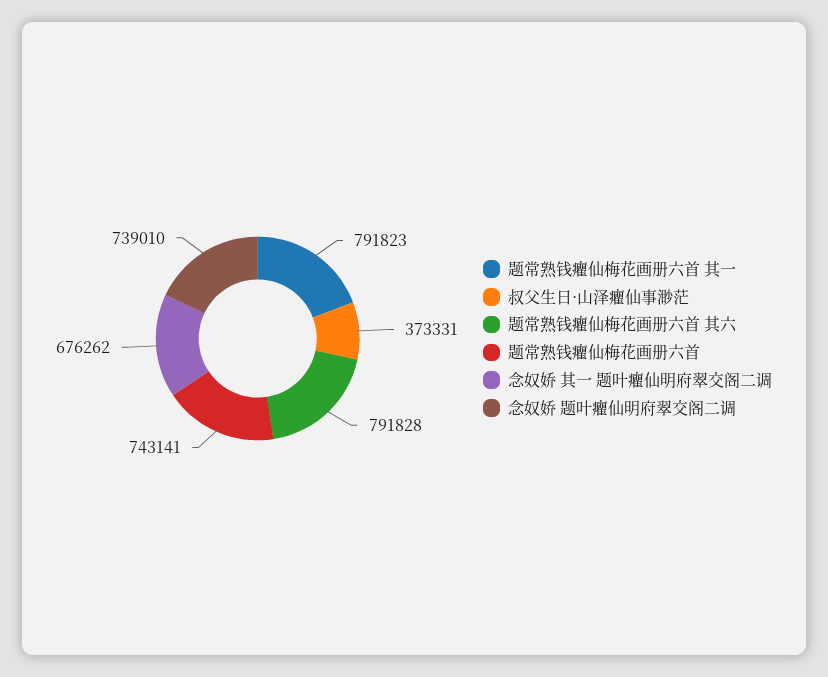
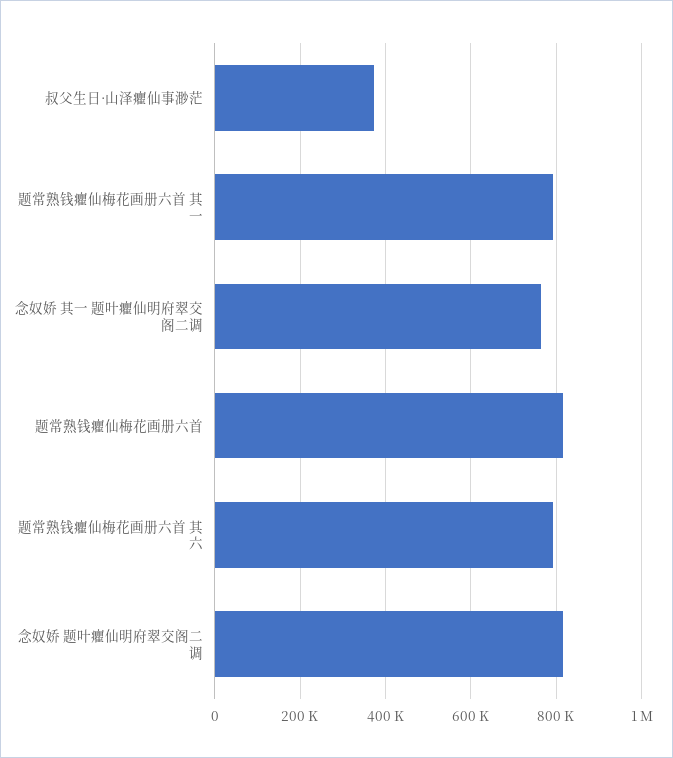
题常熟钱癯仙梅花画册六首: 743141 -> 820000
念奴娇 其一 题叶癯仙明府翠交阁二调: 676262 -> 760000
念奴娇 题叶癯仙明府翠交阁二调: 739010 -> 820000

